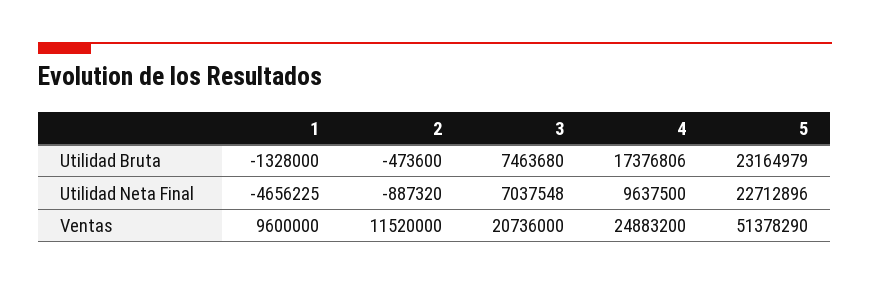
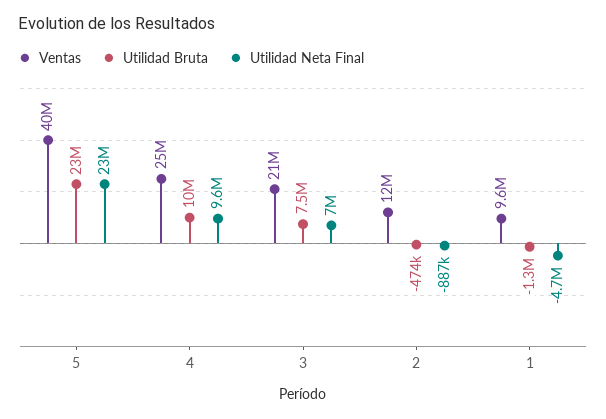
Utilidad Bruta, 4: 17376806 -> 10000000
Ventas, 5: 51378290 -> 40000000

